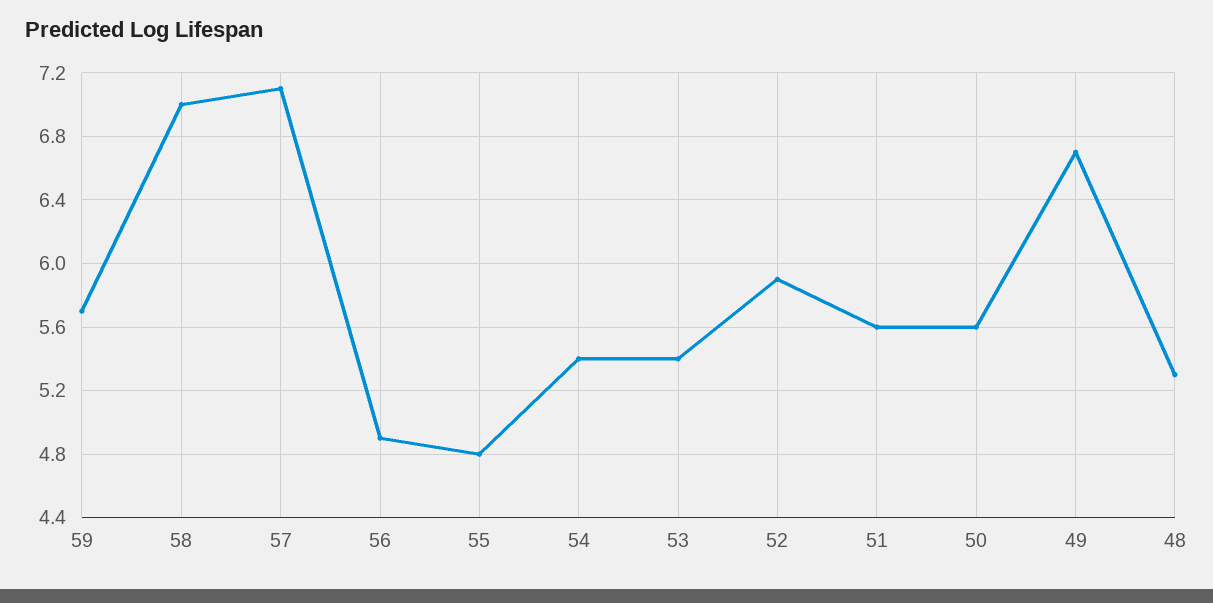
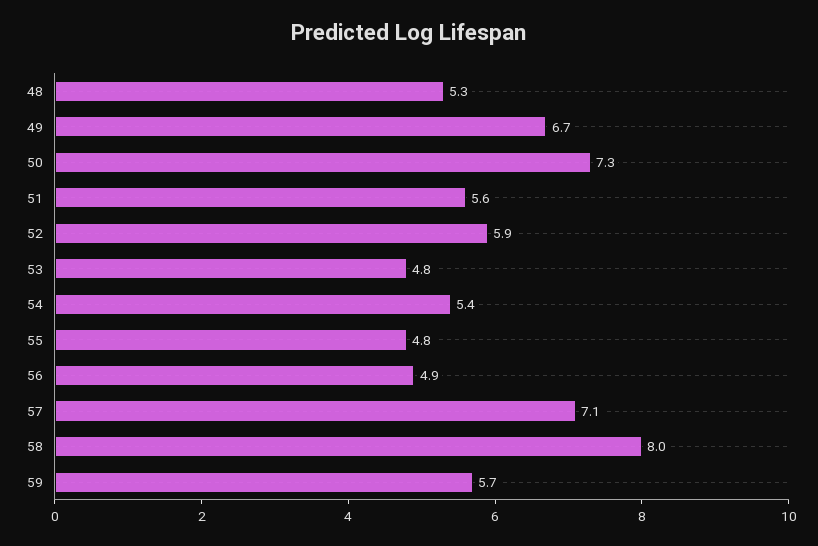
58: 7 -> 8
53: 5.4 -> 4.8
50: 5.6 -> 7.3

